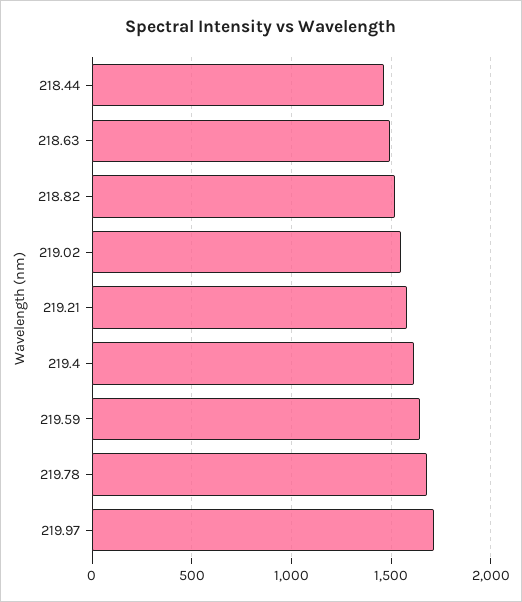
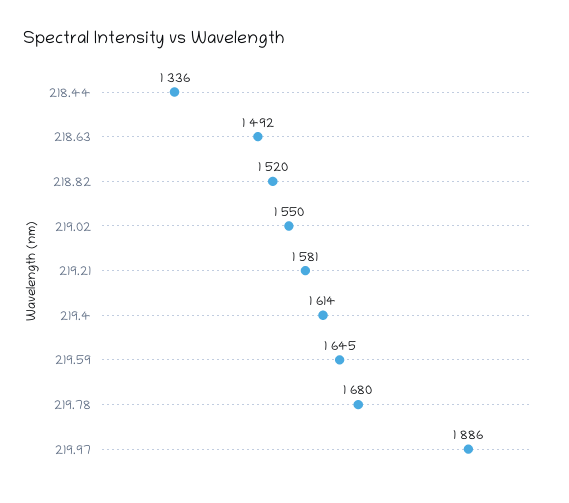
218.44: 1450 -> 1336
219.97: 1700 -> 1886

